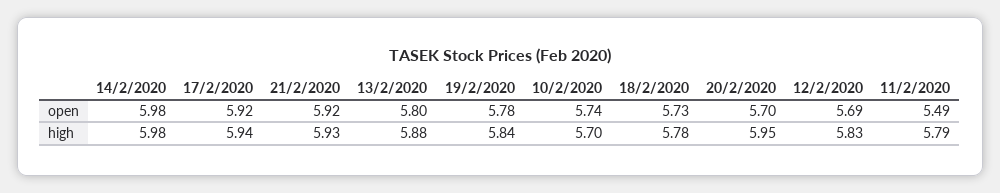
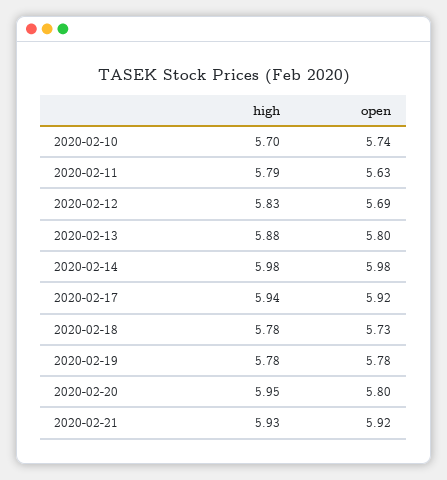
20/2/2020, open: 5.7 -> 5.8
11/2/2020, open: 5.49 -> 5.63
19/2/2020, high: 5.84 -> 5.78

